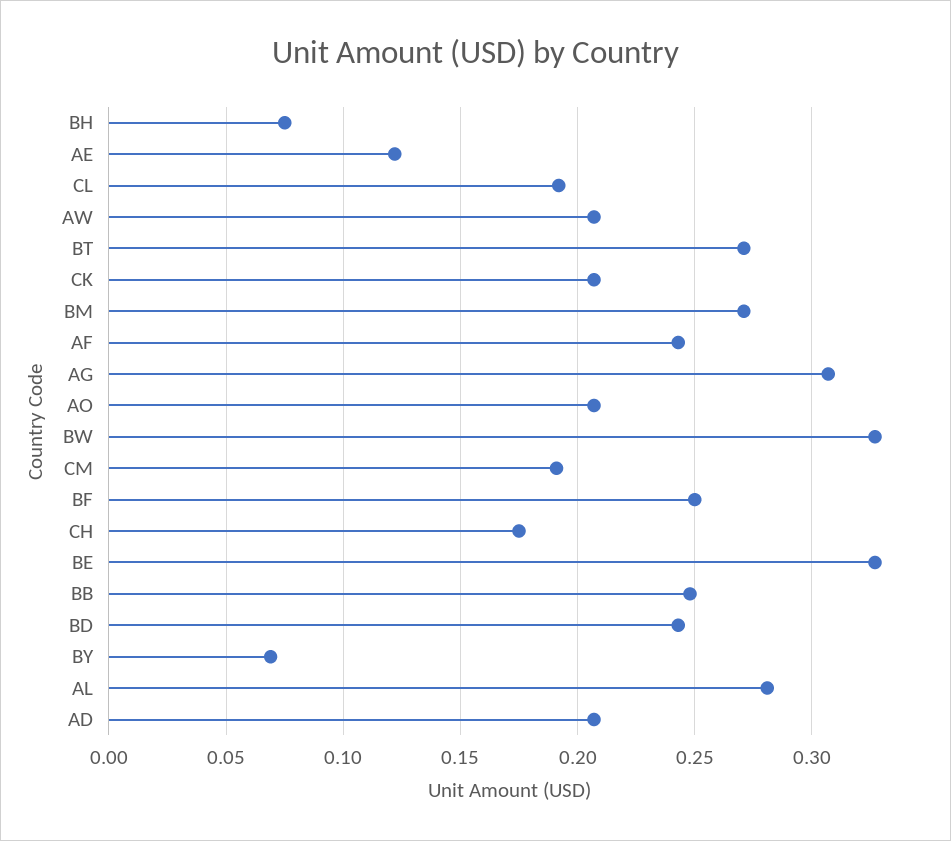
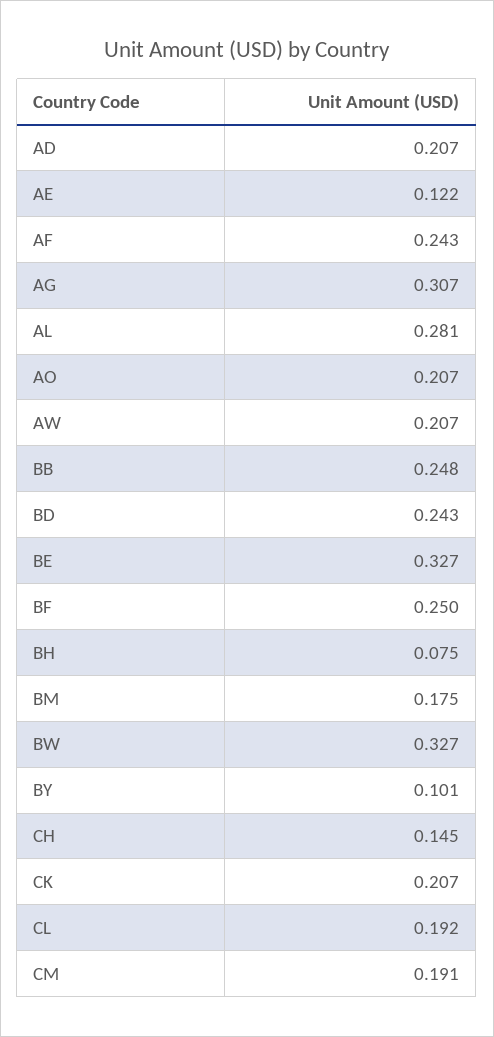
BT: 0.27 -> none
BM: 0.27 -> 0.175
CH: 0.175 -> 0.145
BY: 0.07 -> 0.101

